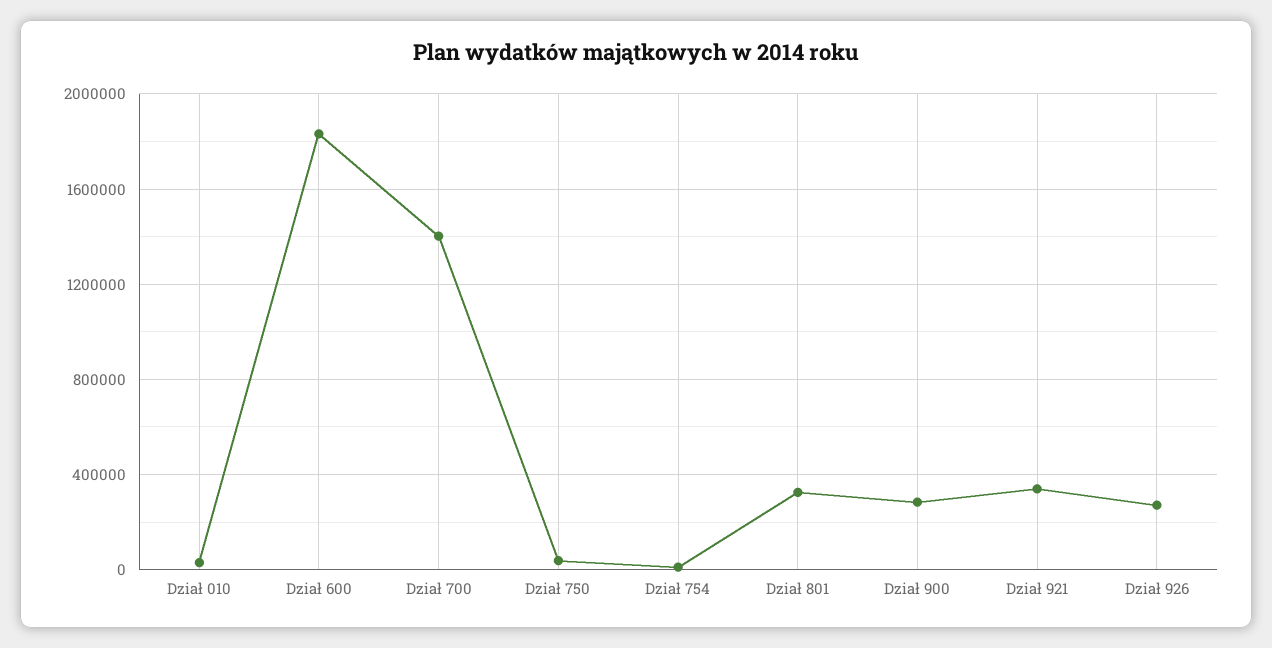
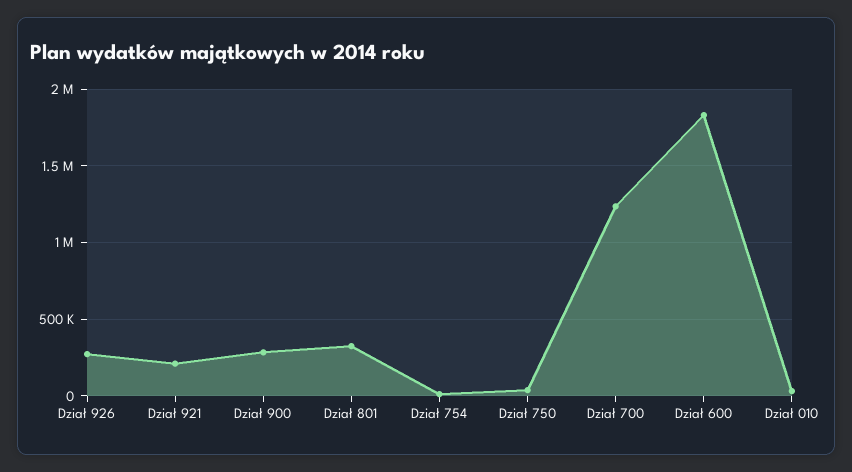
Dział 700: 1400000 -> 1250000
Dział 921: 350000 -> 200000

